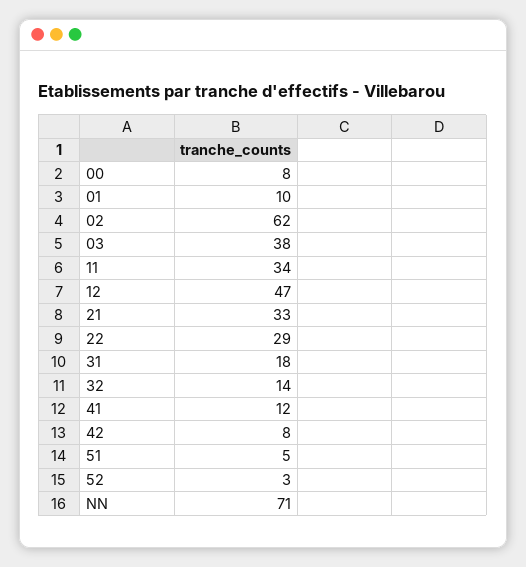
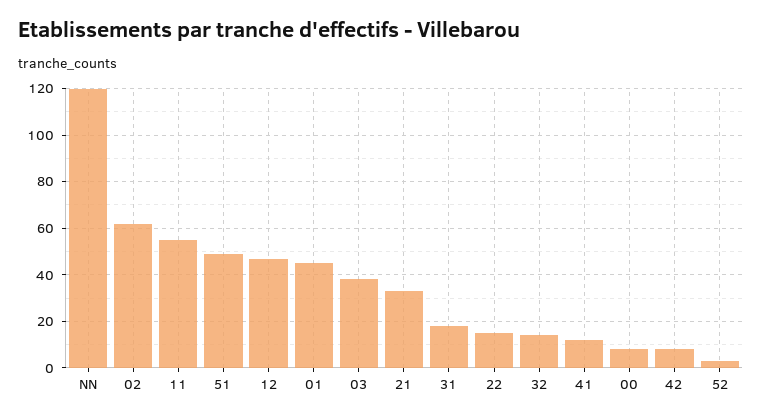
01: 10 -> 45
11: 34 -> 55
22: 29 -> 15
51: 5 -> 50
NN: 71 -> 120

